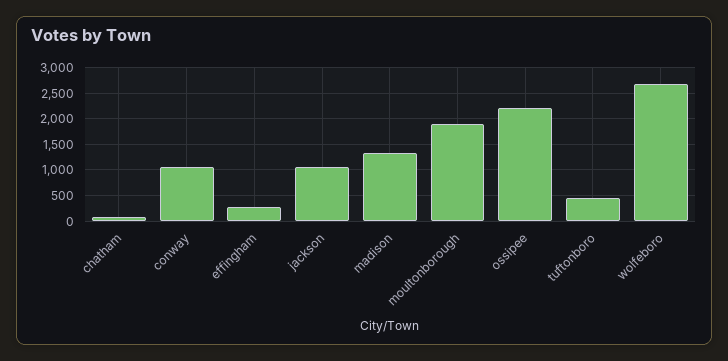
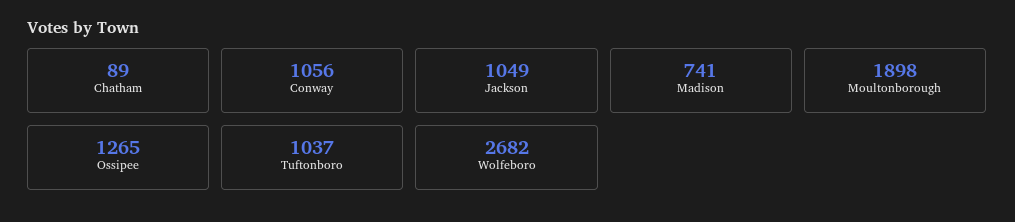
effingham: 250 -> none
madison: 1250 -> 741
ossipee: 2250 -> 1265
tuftonboro: 500 -> 1037

